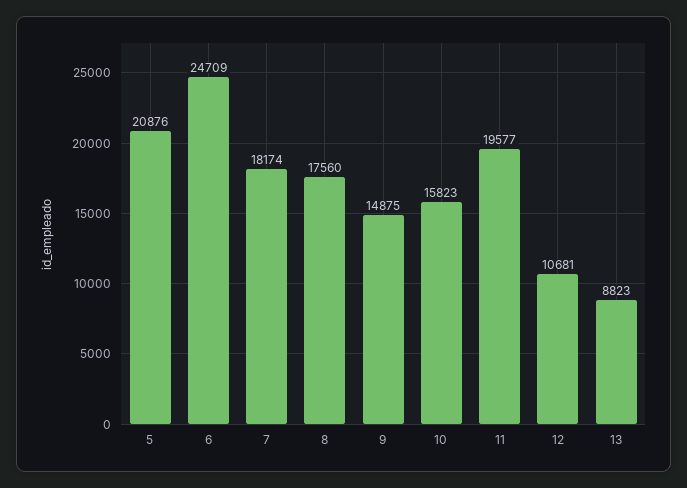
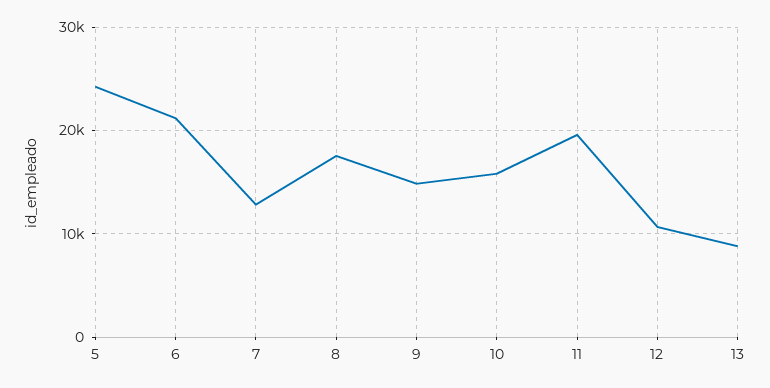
5: 20876 -> 24000
6: 24709 -> 21000
7: 18174 -> 13000

